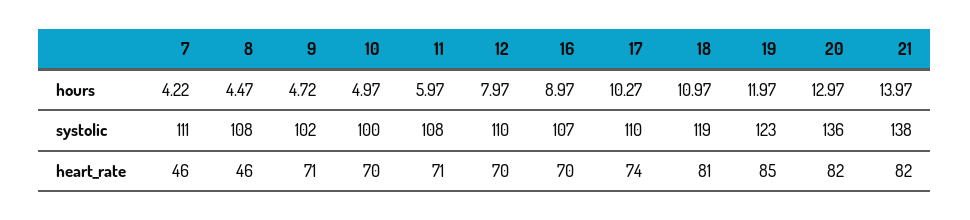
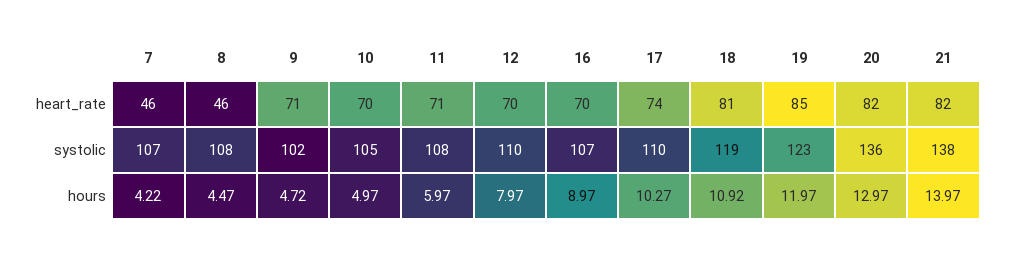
18, hours: 10.97 -> 10.92
7, systolic: 111 -> 107
10, systolic: 100 -> 105

